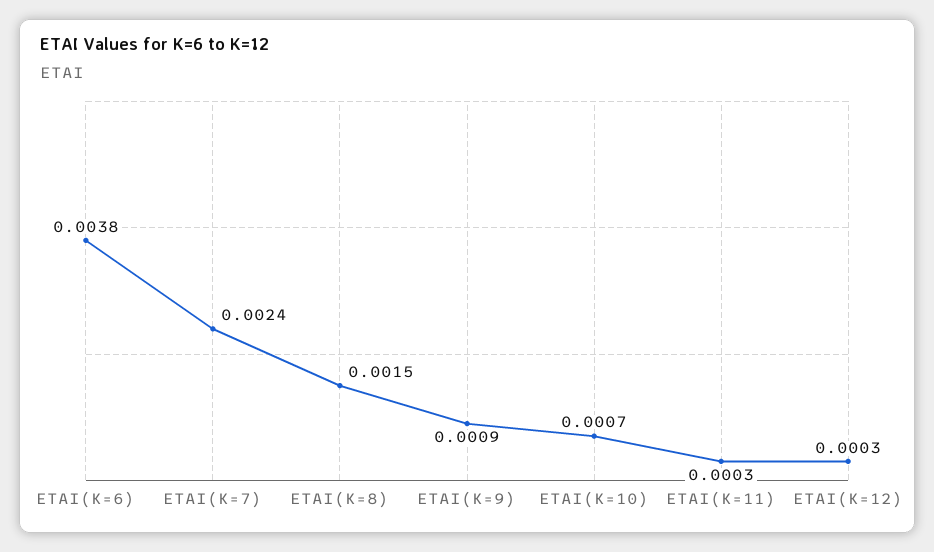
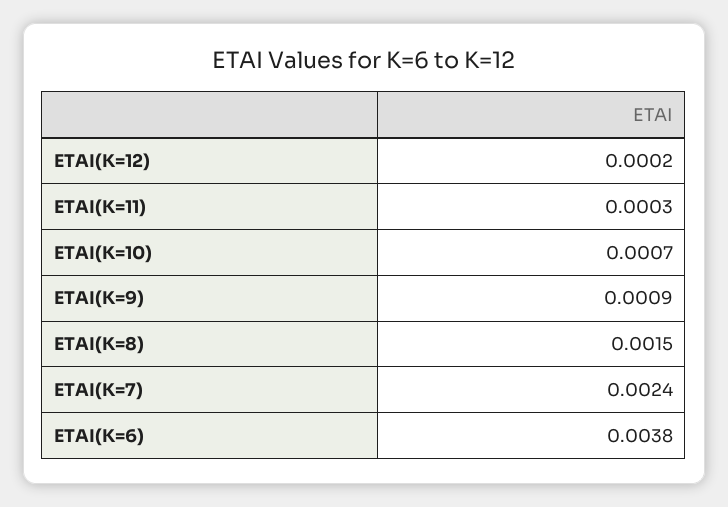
ETAI(K=12): 0.0003 -> 0.0002

